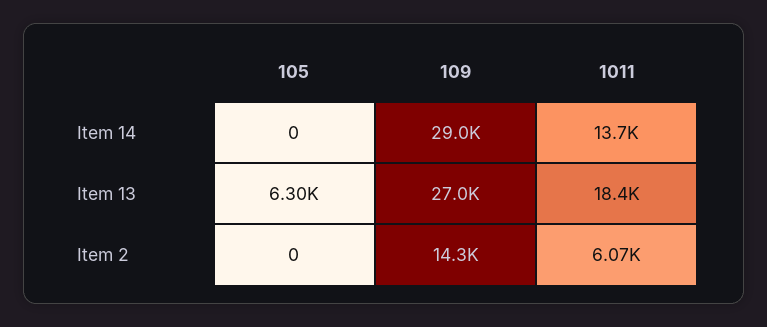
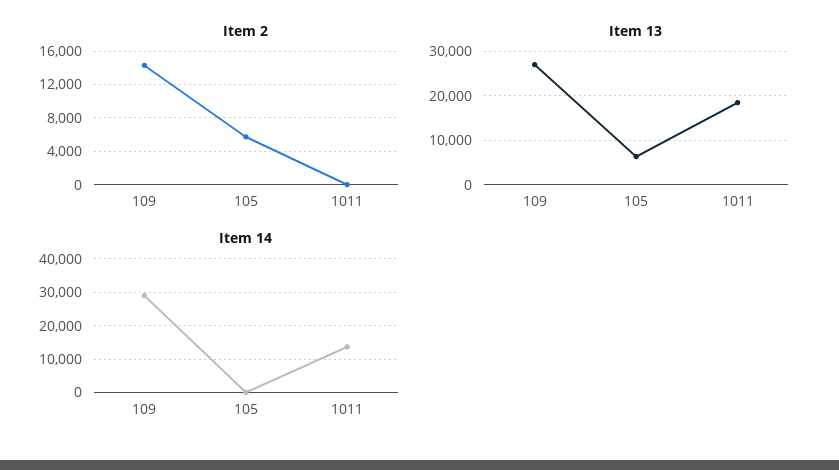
Item 2, 105: 0 -> 6000
Item 2, 1011: 6070 -> 0

